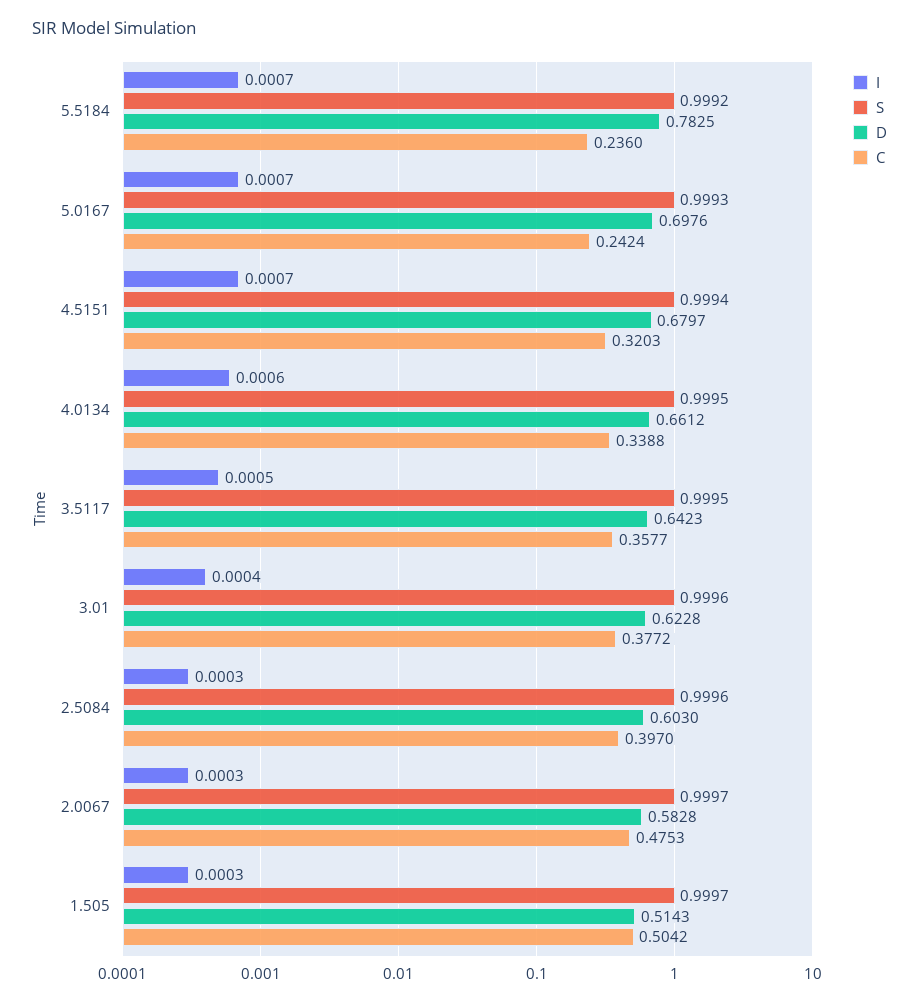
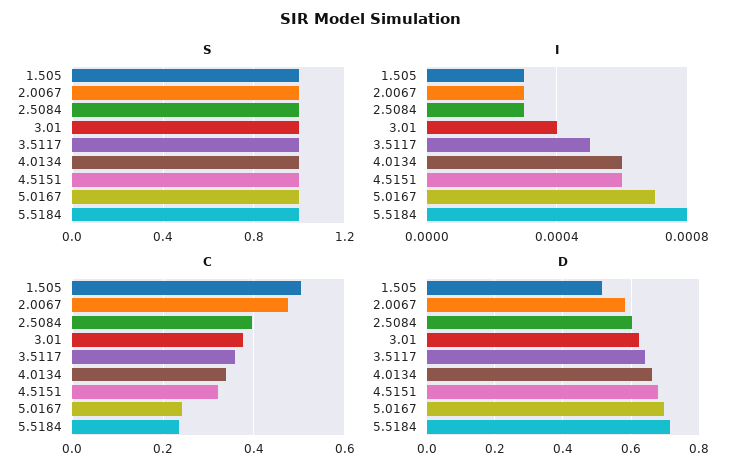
I, 5.5184: 0.0007 -> 0.0008
D, 5.5184: 0.7825 -> 0.72
I, 4.5151: 0.0007 -> 0.0006

